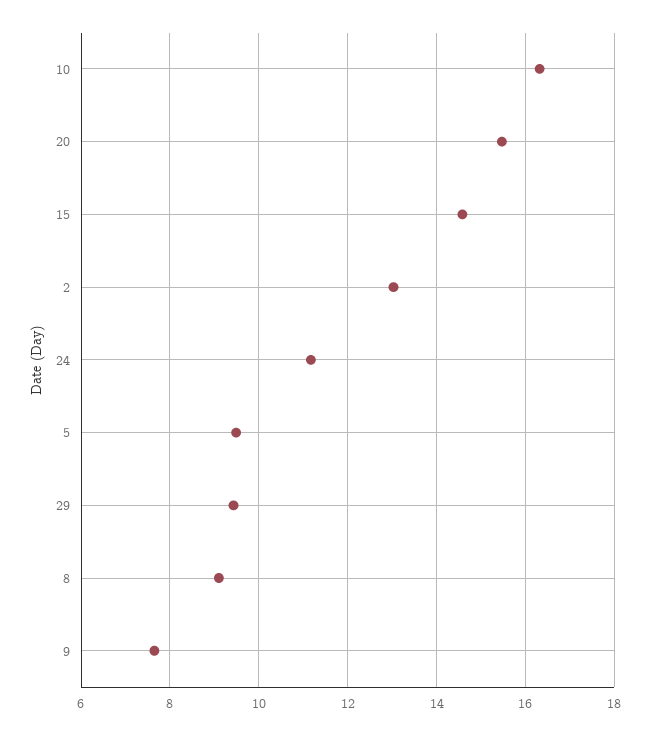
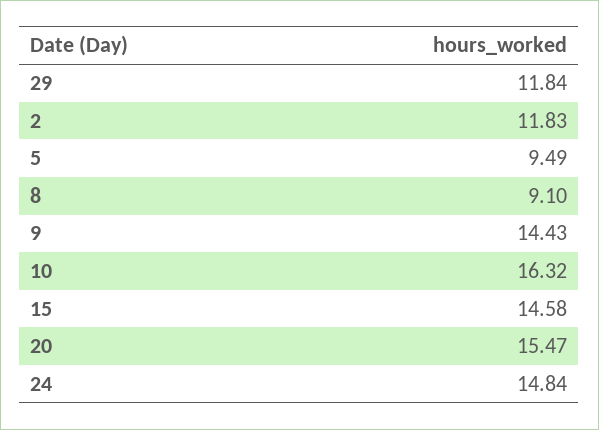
2: 13 -> 11.83
24: 11.2 -> 14.84
29: 9.4 -> 11.84
9: 7.6 -> 14.43

